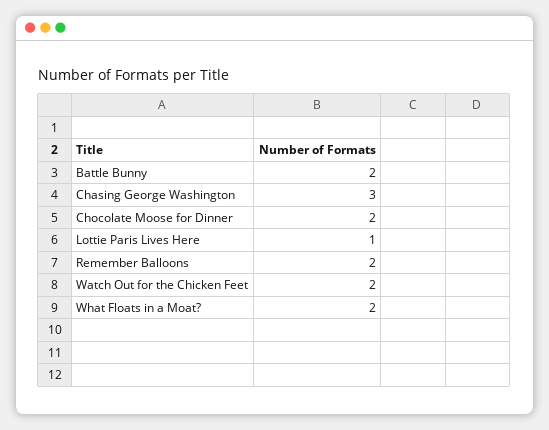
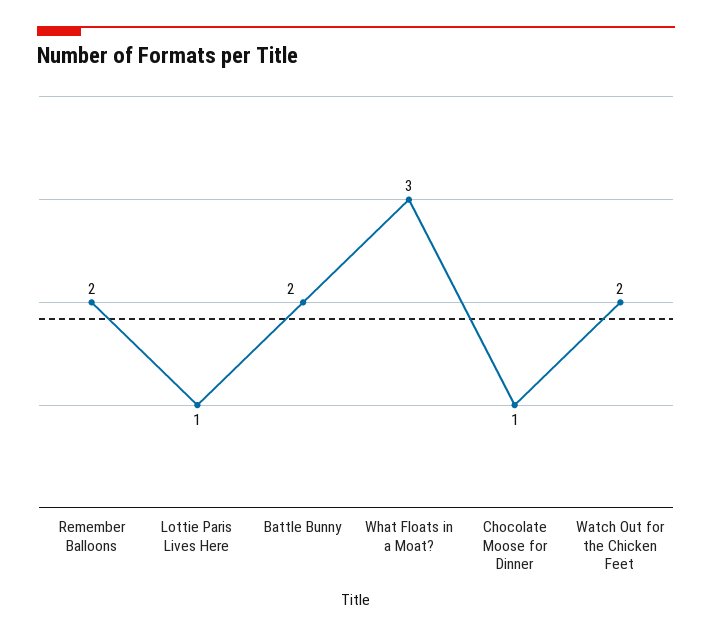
Chasing George Washington: 3 -> none
Chocolate Moose for Dinner: 2 -> 1
What Floats in a Moat?: 2 -> 3

